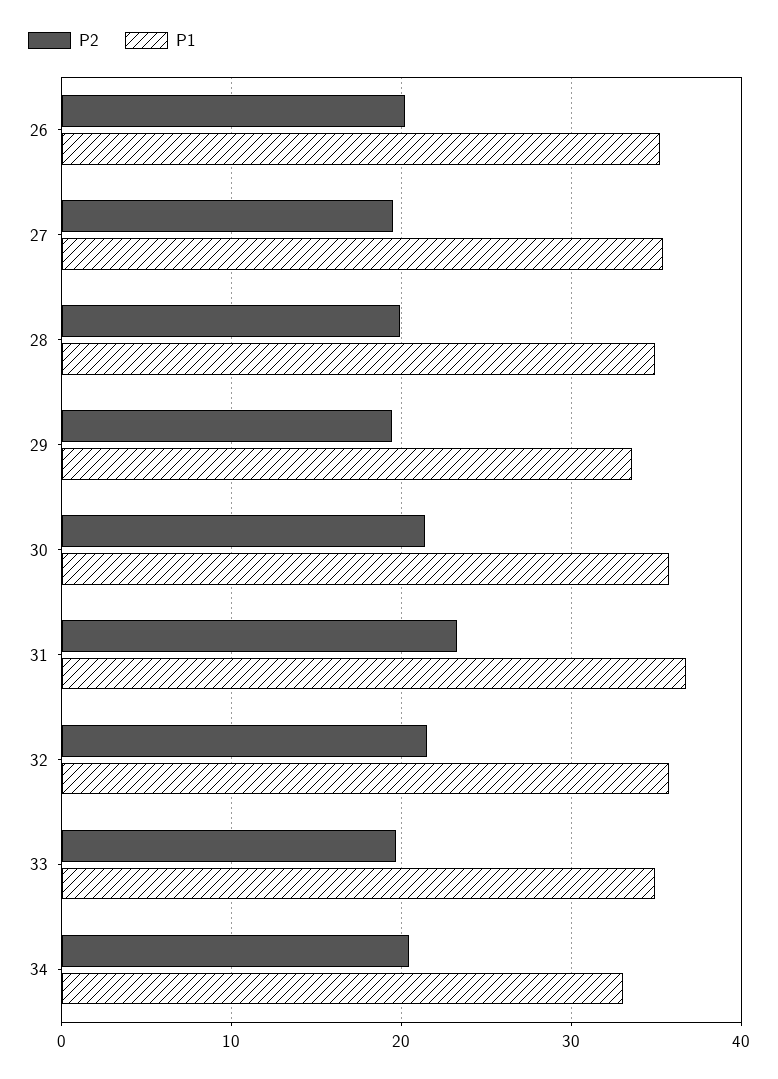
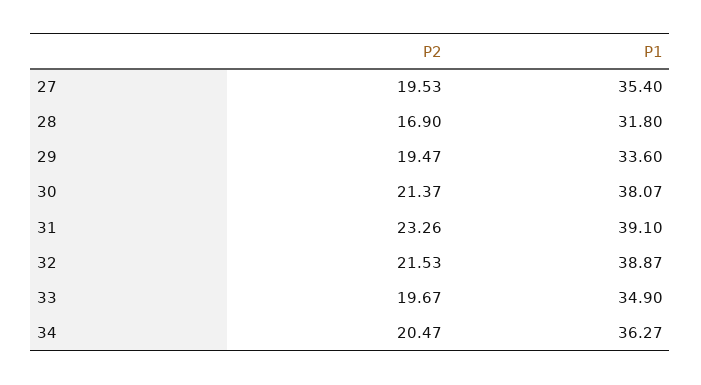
P2, 26: 20 -> none
P1, 26: 35 -> none
P2, 28: 20 -> 16.9
P1, 28: 35 -> 31.8
P1, 30: 36 -> 38.07
P1, 31: 37 -> 39.1
P1, 32: 36 -> 38.87
P1, 34: 33 -> 36.27

